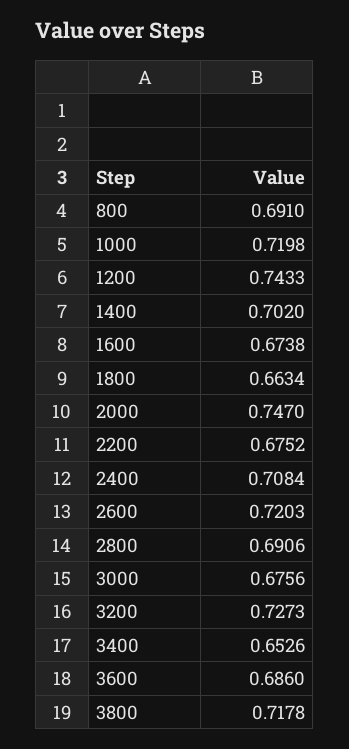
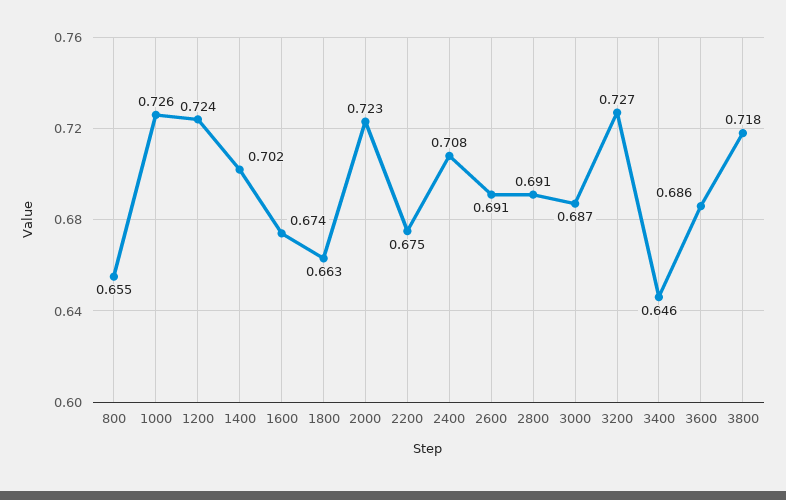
800: 0.691 -> 0.655
1000: 0.7198 -> 0.726
1200: 0.7433 -> 0.724
2000: 0.747 -> 0.723
2600: 0.7203 -> 0.691
3000: 0.6756 -> 0.687
3400: 0.6526 -> 0.646

